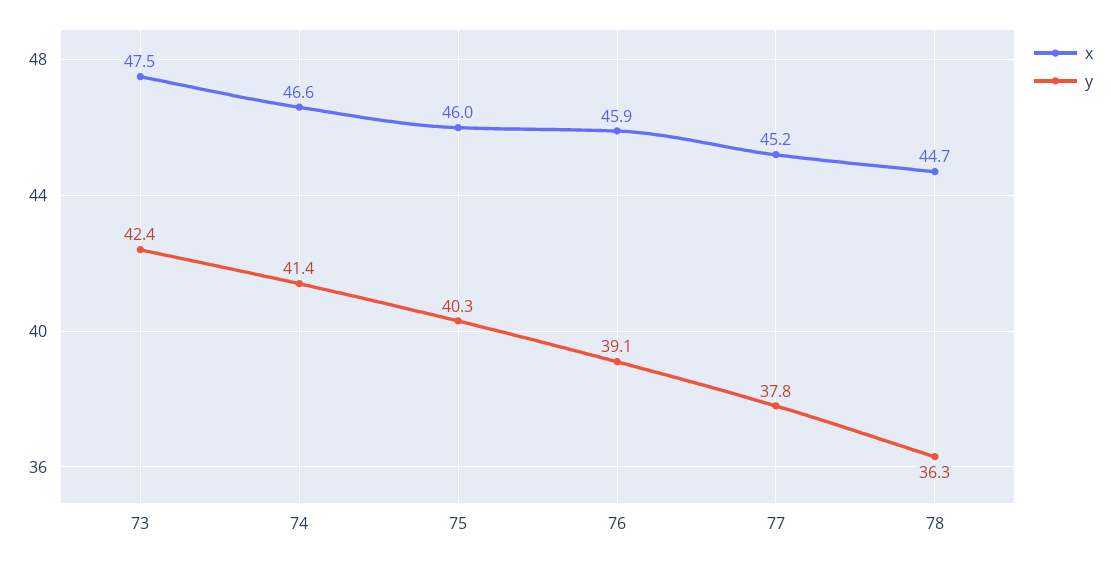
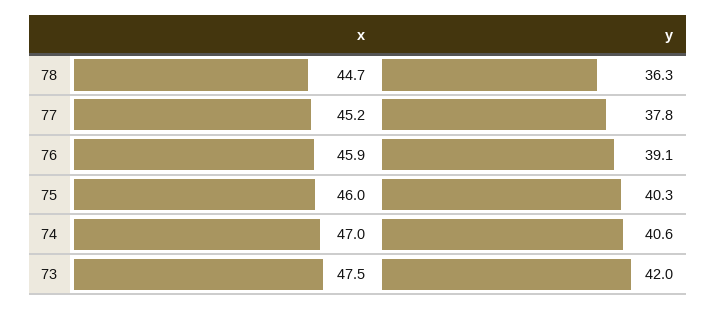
y, 73: 42.4 -> 42
x, 74: 46.6 -> 47
y, 74: 41.4 -> 40.6

